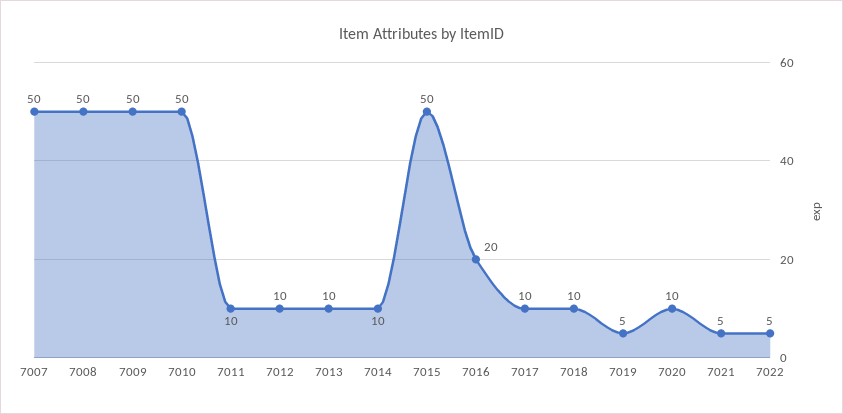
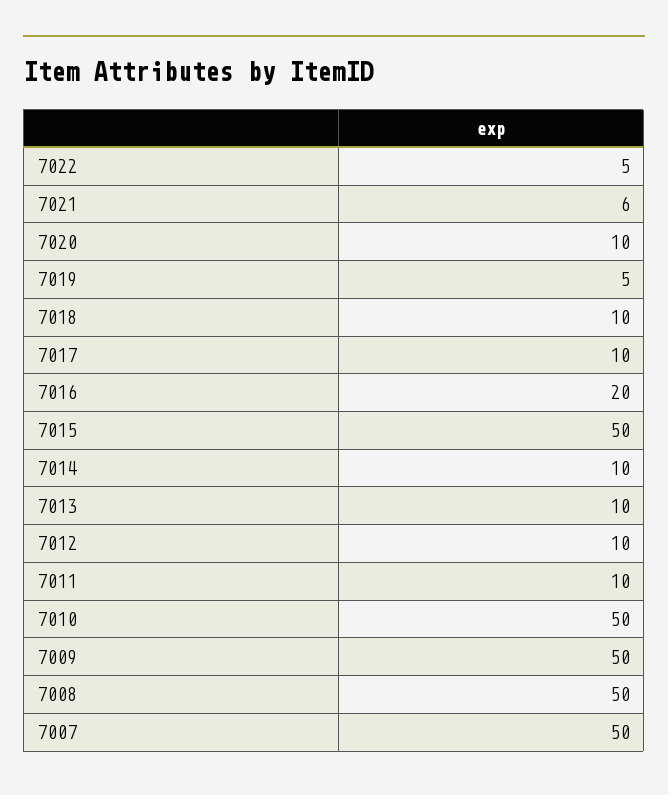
7021: 5 -> 6

